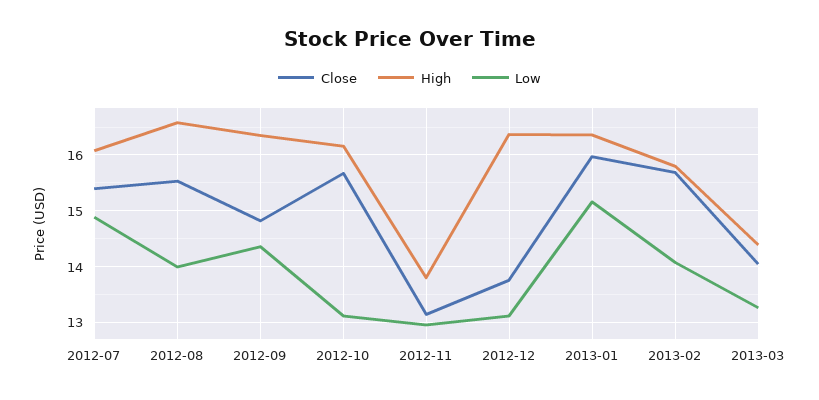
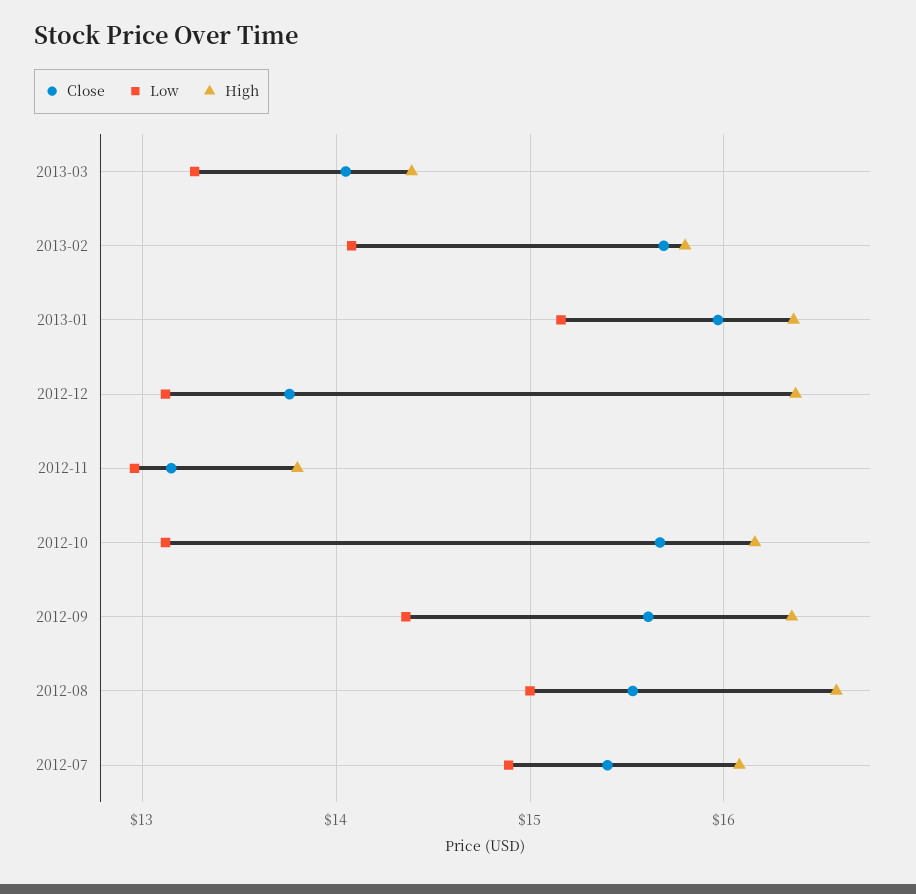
Low, 2012-08: 14 -> 15
Close, 2012-09: 14.8 -> 15.6

